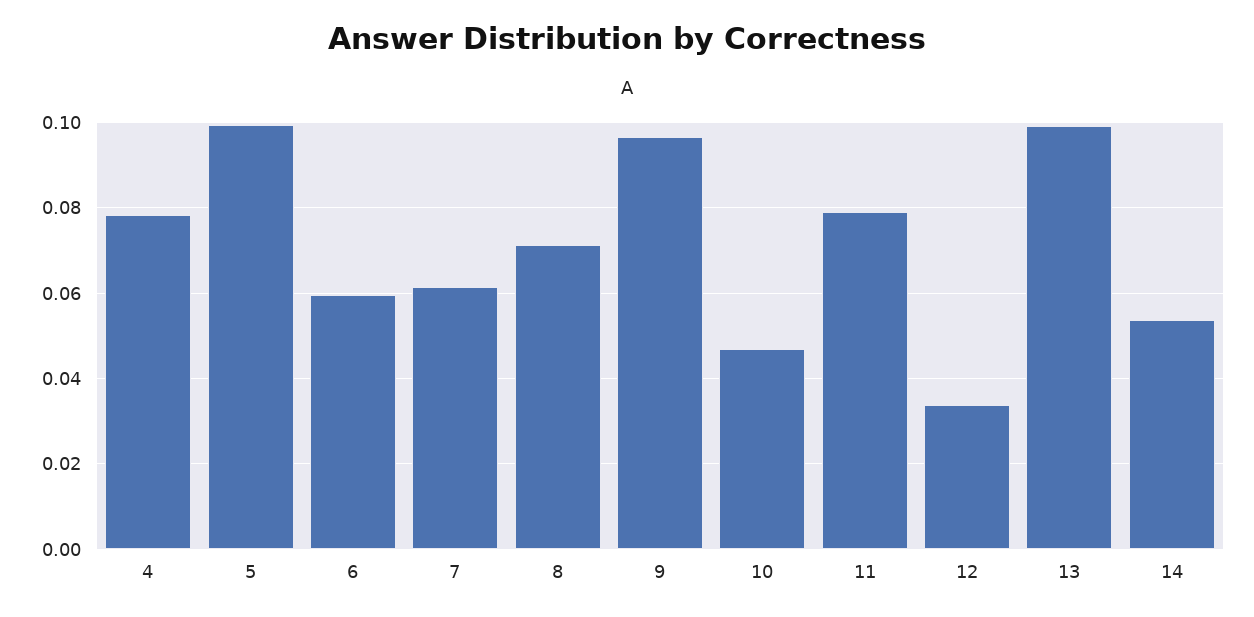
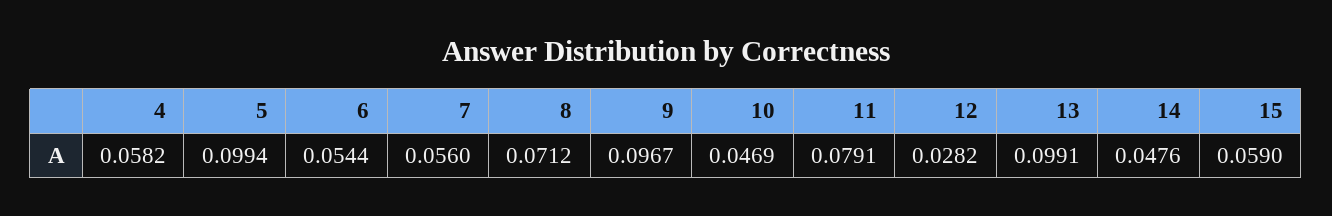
4: 0.078 -> 0.0582
6: 0.06 -> 0.0544
7: 0.062 -> 0.056
12: 0.034 -> 0.0282
14: 0.054 -> 0.0476
15: none -> 0.059

